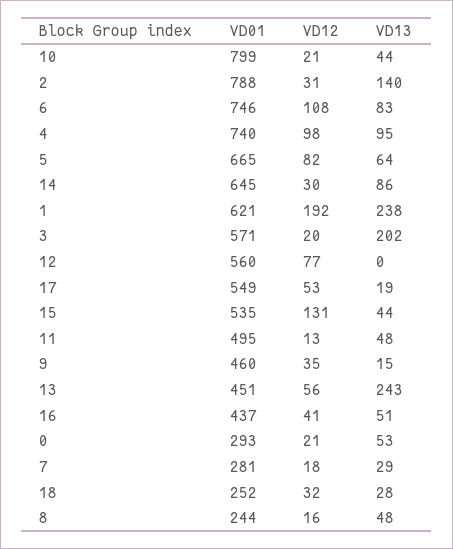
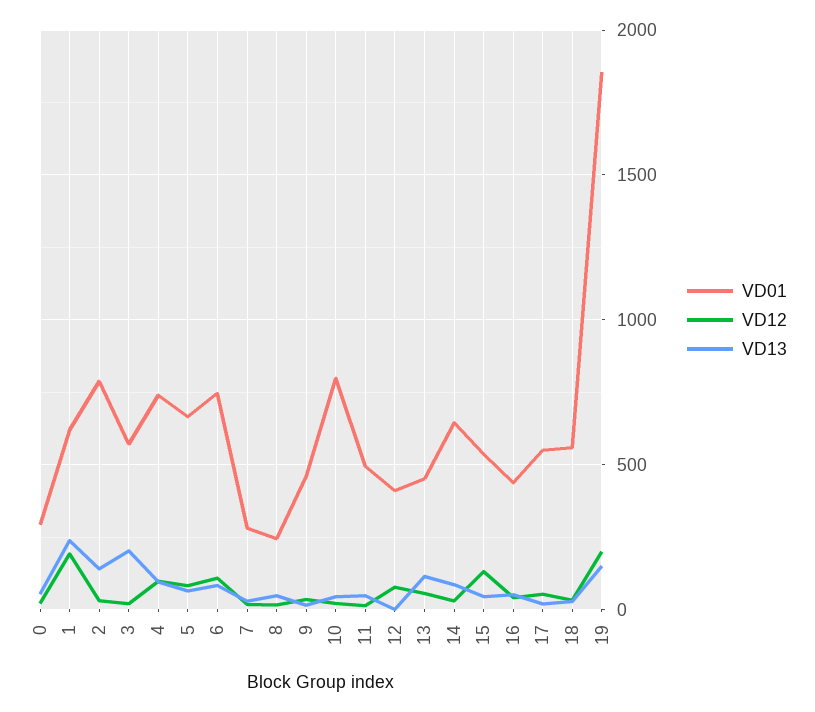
VD01, 12: 560 -> 400
VD13, 13: 243 -> 100
VD01, 18: 252 -> 550
VD01, 19: none -> 1850
VD12, 19: none -> 200
VD13, 19: none -> 150

